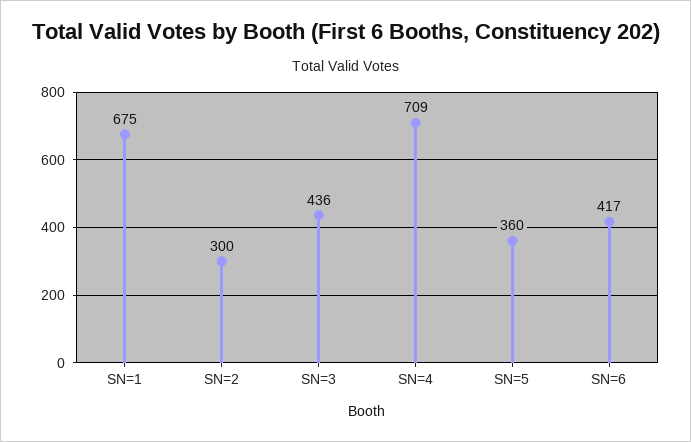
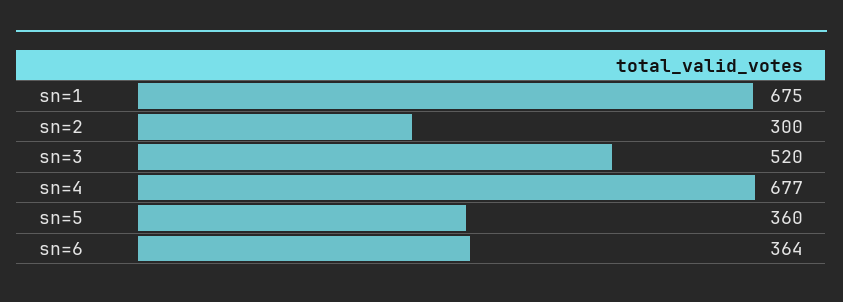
SN=3: 436 -> 520
SN=4: 709 -> 677
SN=6: 417 -> 364

